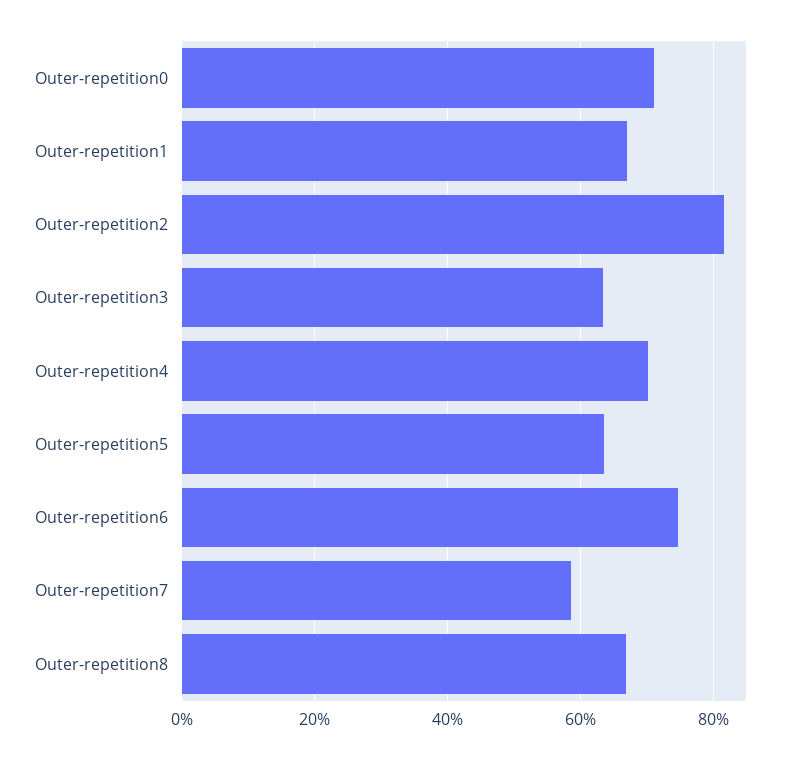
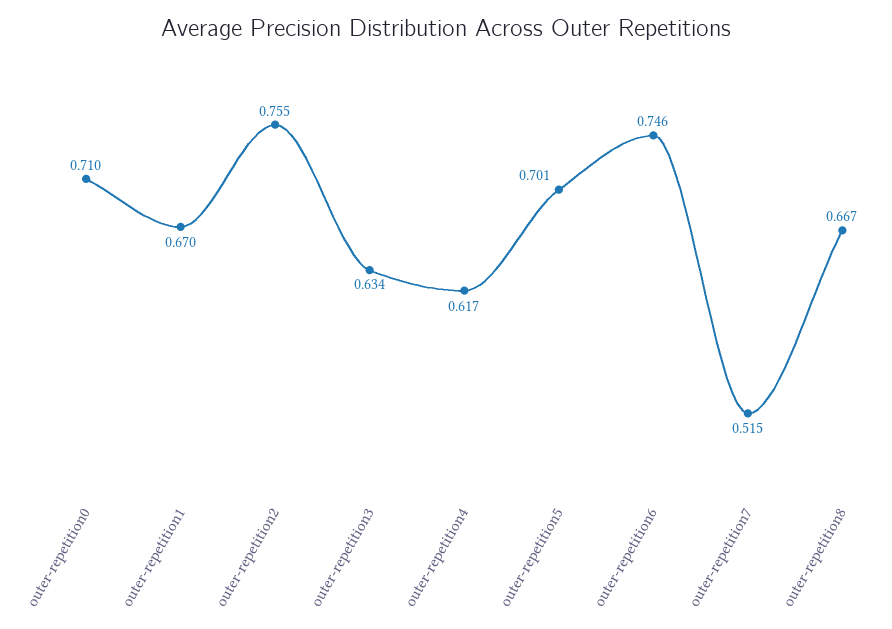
Outer-repetition2: 0.82 -> 0.755
Outer-repetition4: 0.7 -> 0.617
Outer-repetition5: 0.64 -> 0.701
Outer-repetition7: 0.58 -> 0.515

